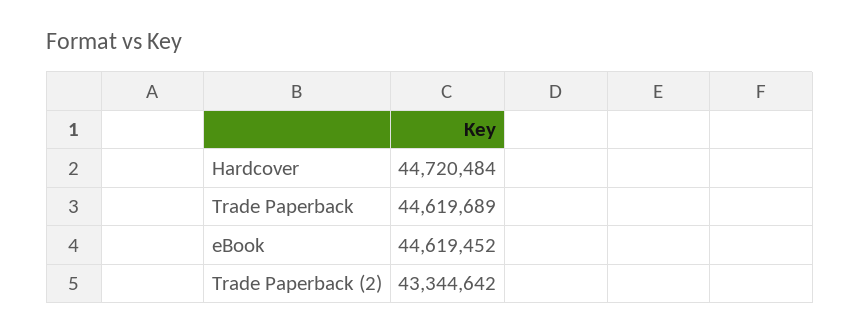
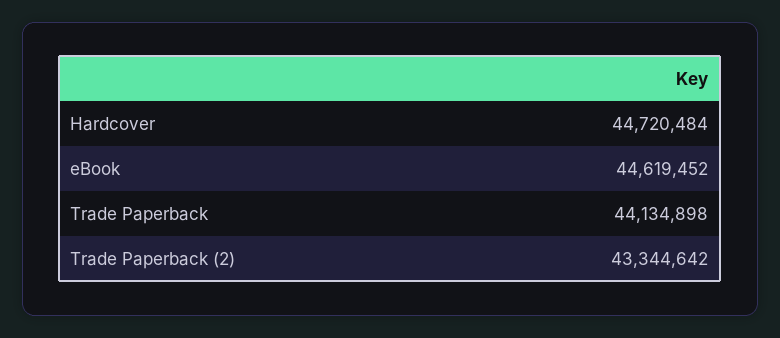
Trade Paperback: 44619689 -> 44134898

